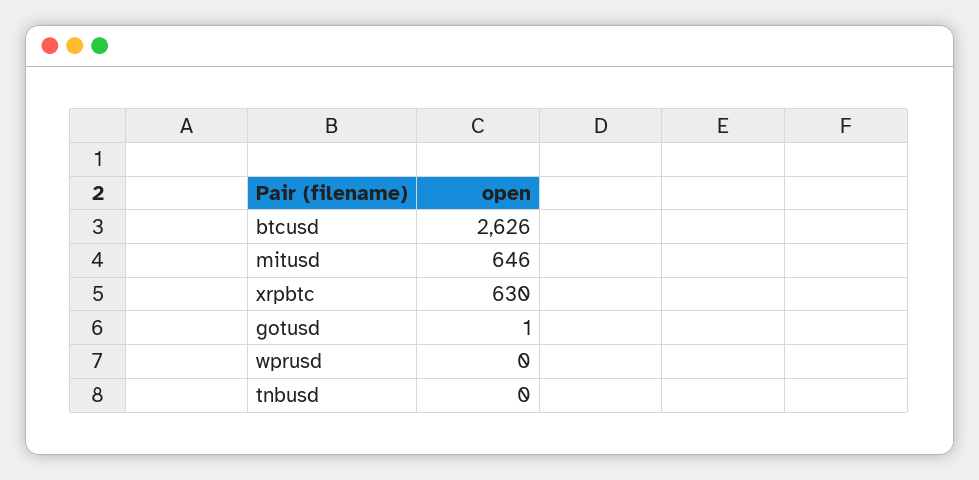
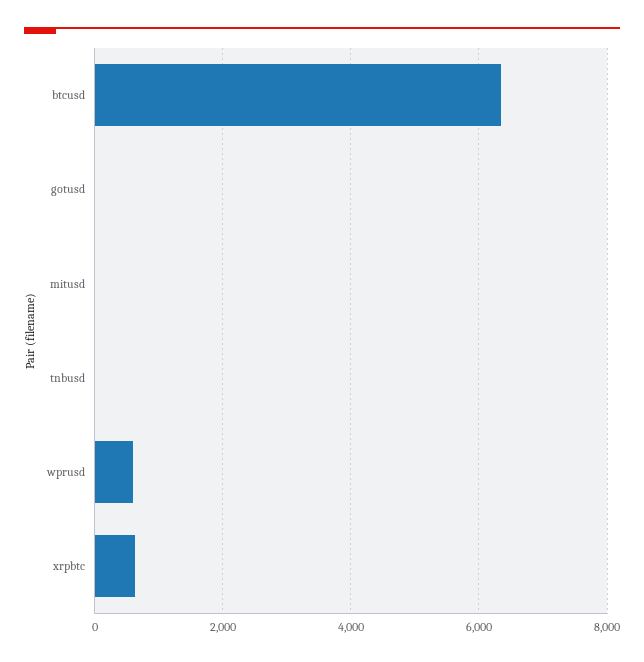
btcusd: 2626 -> 6400
mitusd: 646 -> 0
wprusd: 0 -> 600

